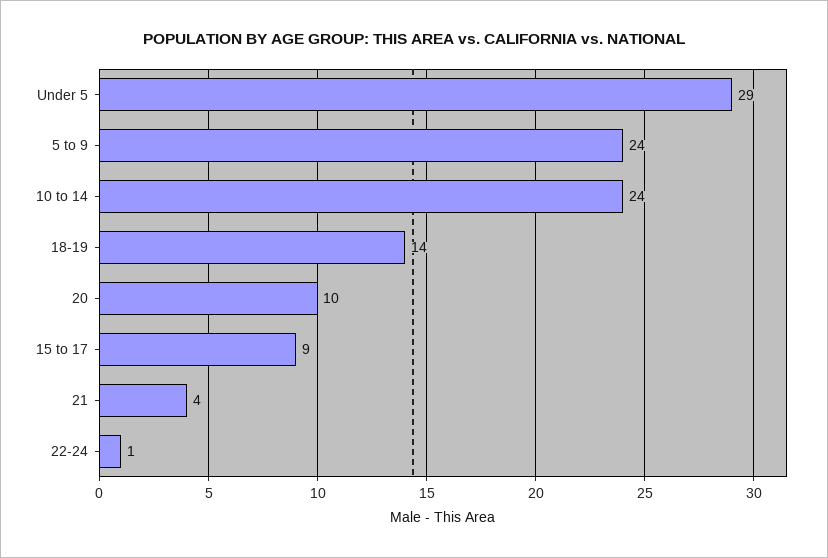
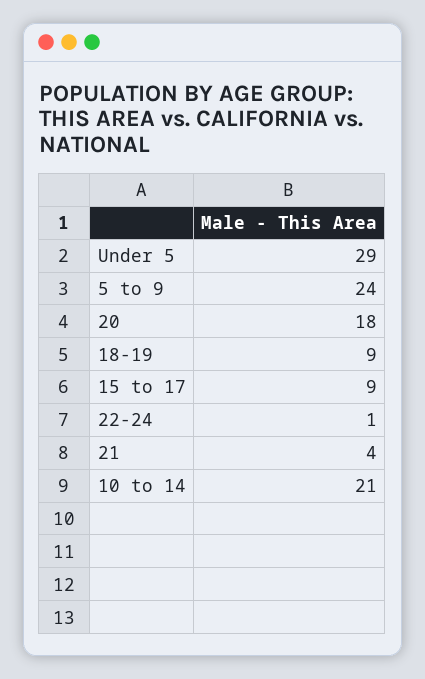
10 to 14: 24 -> 21
18-19: 14 -> 9
20: 10 -> 18

